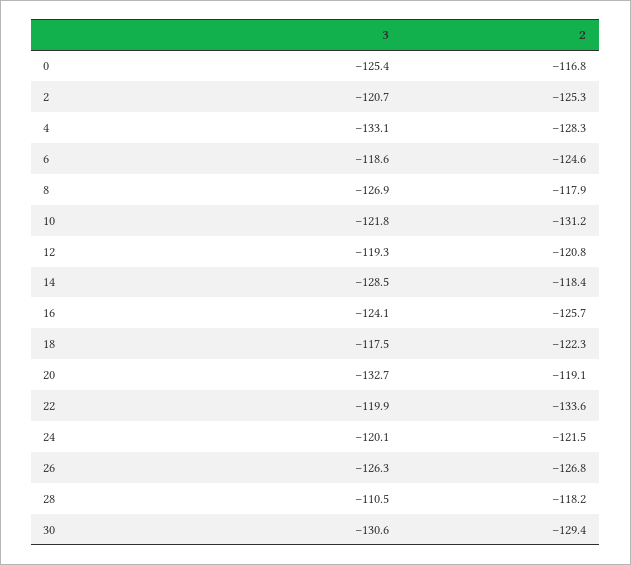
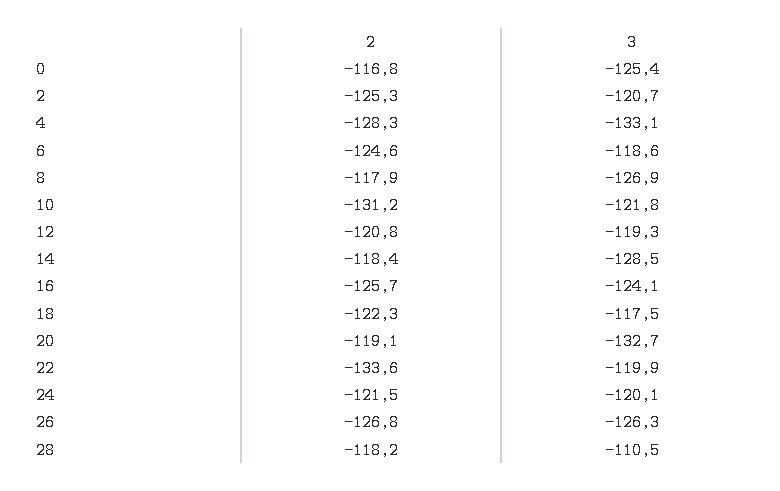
3, 30: -130.6 -> none
2, 30: -129.4 -> none

